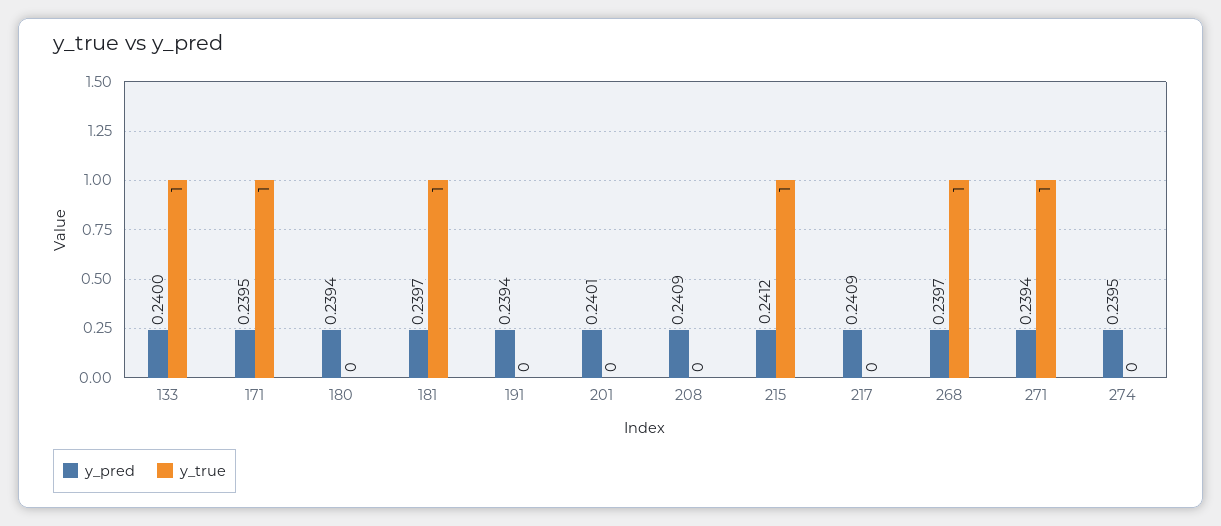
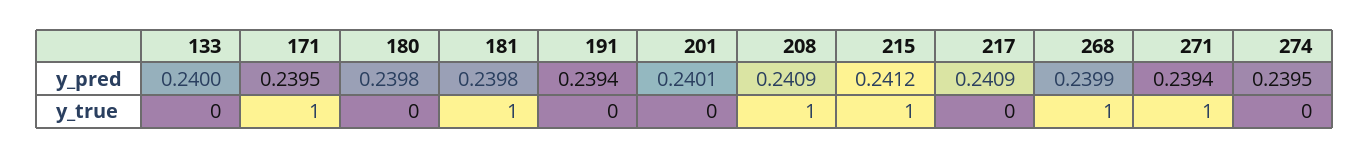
y_true, 133: 1 -> 0
y_pred, 180: 0.2394 -> 0.2398
y_pred, 181: 0.2397 -> 0.2398
y_true, 208: 0 -> 1
y_pred, 268: 0.2397 -> 0.2399

